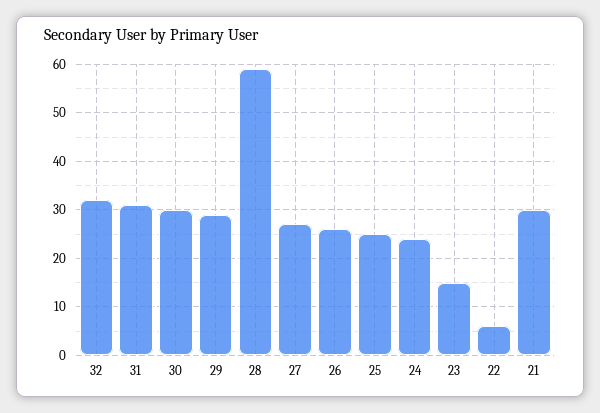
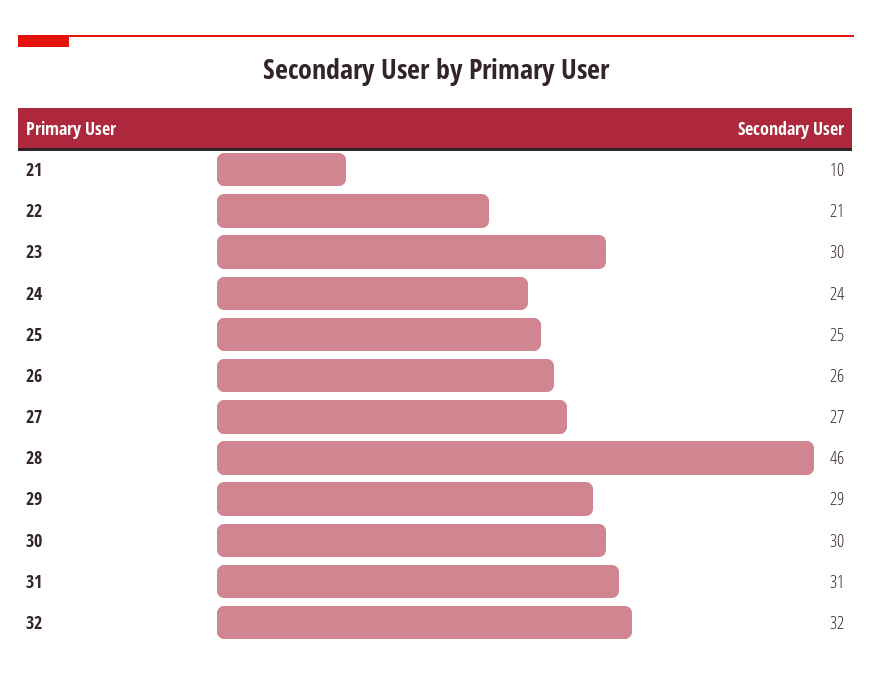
28: 60 -> 46
23: 15 -> 30
22: 5 -> 21
21: 30 -> 10

